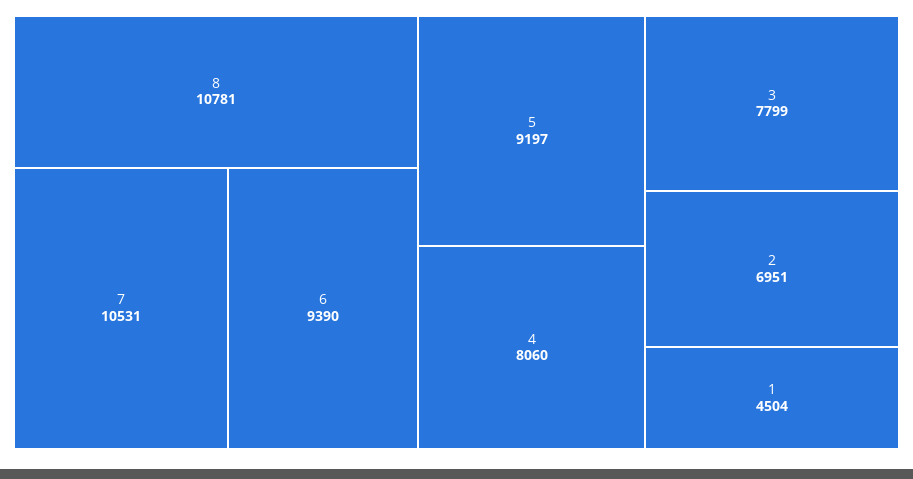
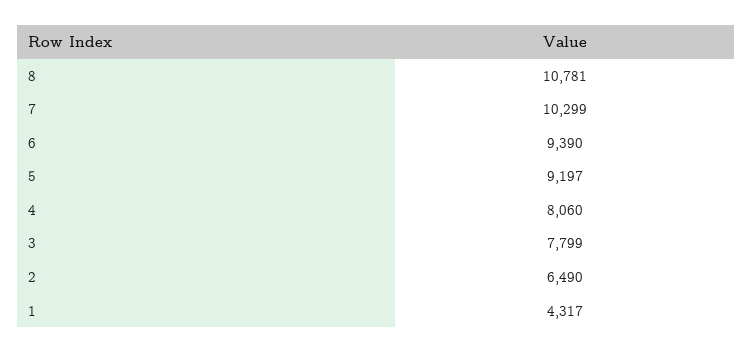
7: 10531 -> 10299
2: 6951 -> 6490
1: 4504 -> 4317

